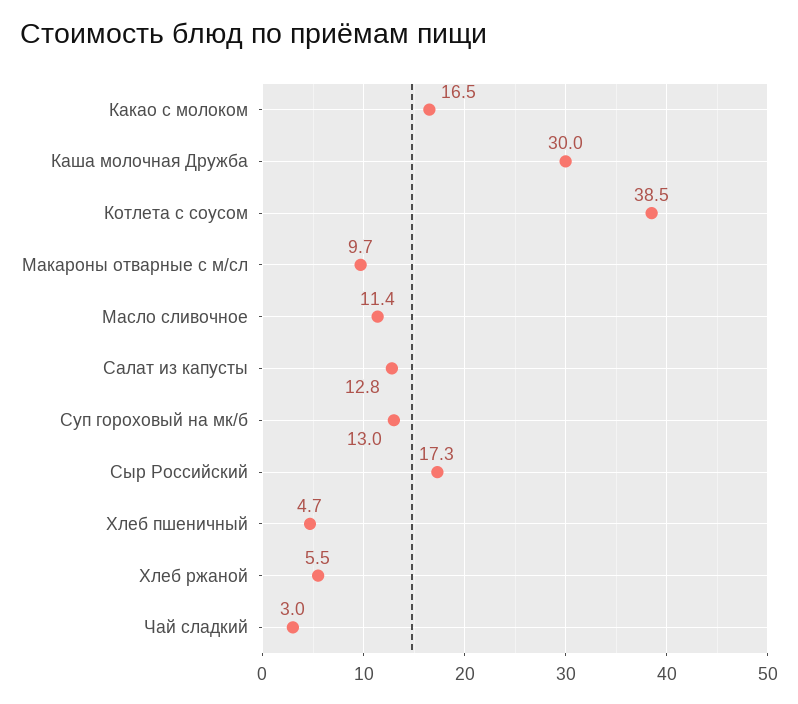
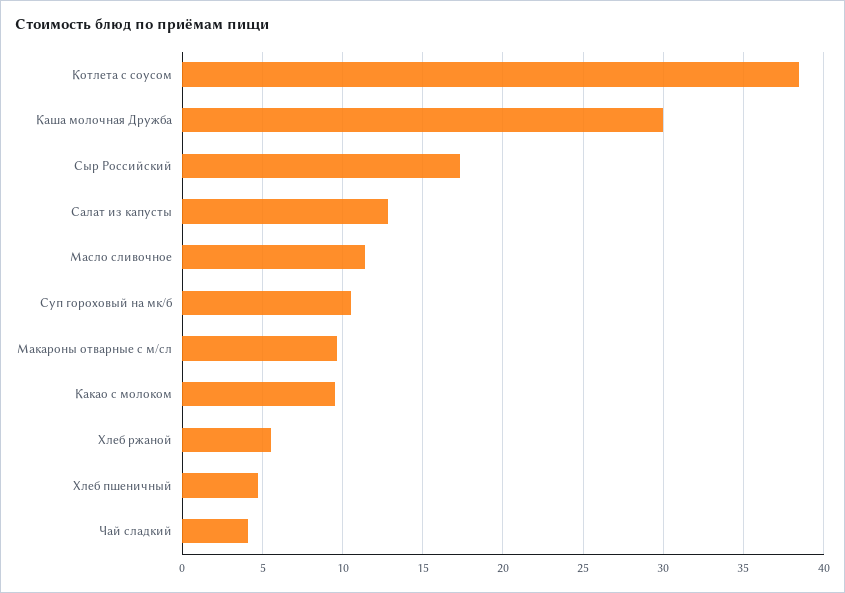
Какао с молоком: 16.5 -> 9.5
Суп гороховый на мк/б: 13 -> 10.5
Чай сладкий: 3 -> 4

